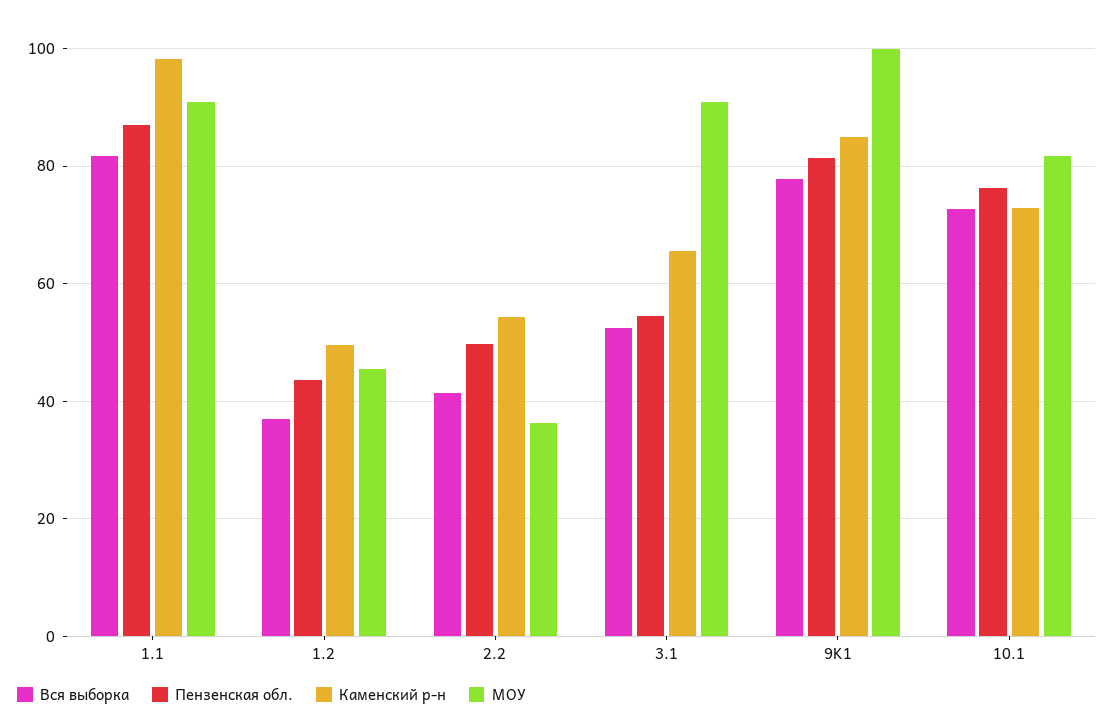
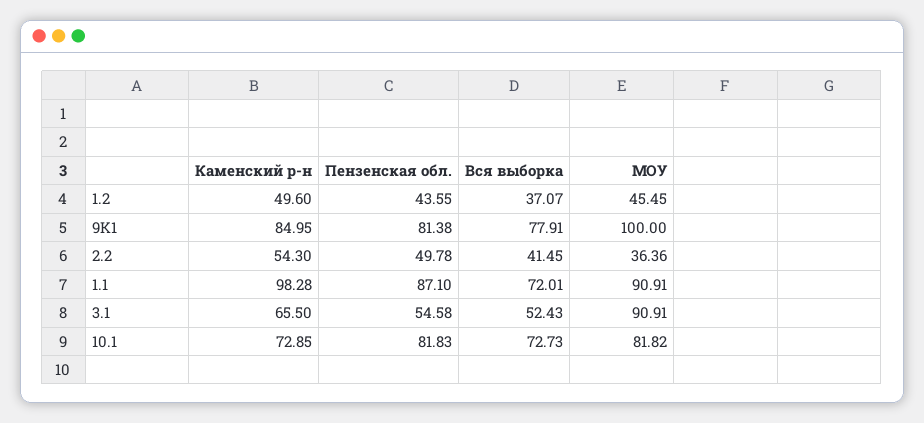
Вся выборка, 1.1: 82 -> 72.01
Пензенская обл., 10.1: 76 -> 81.83

